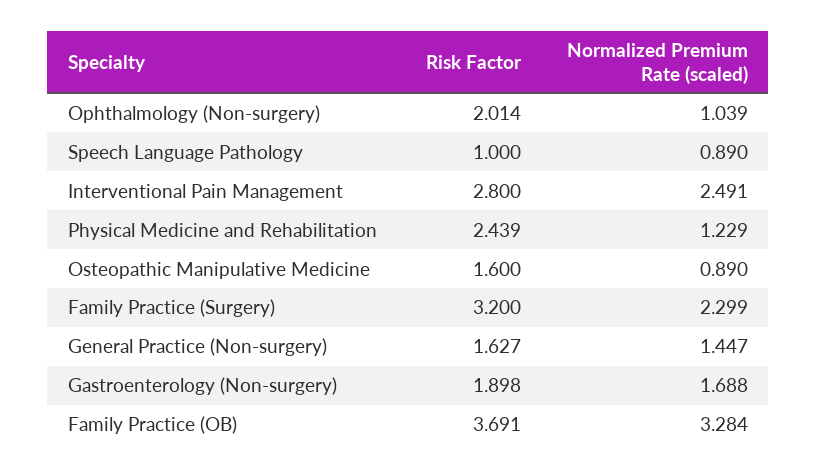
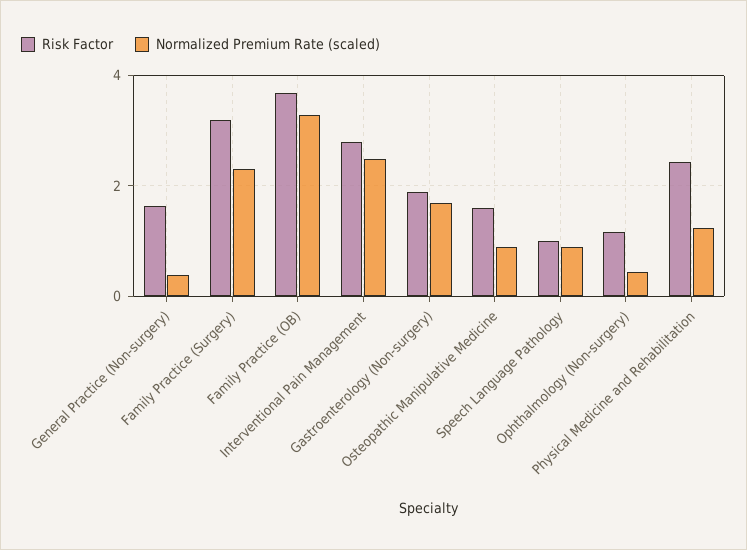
Risk Factor, Ophthalmology (Non-surgery): 2.014 -> 1.2
Normalized Premium Rate (scaled), Ophthalmology (Non-surgery): 1.039 -> 0.4
Normalized Premium Rate (scaled), General Practice (Non-surgery): 1.447 -> 0.4

